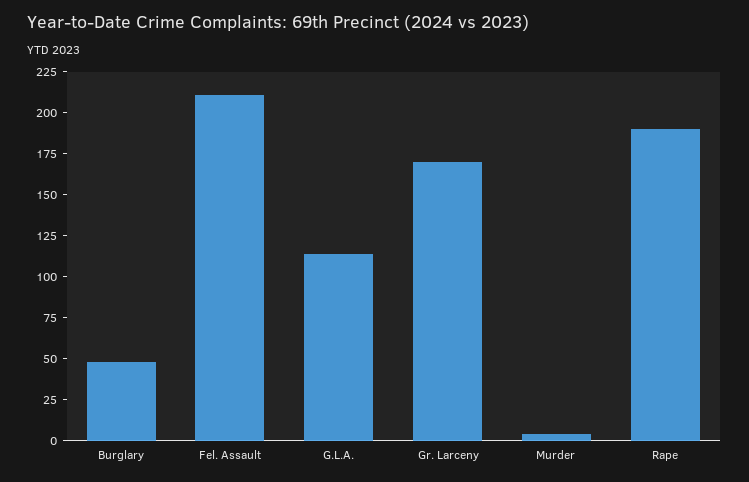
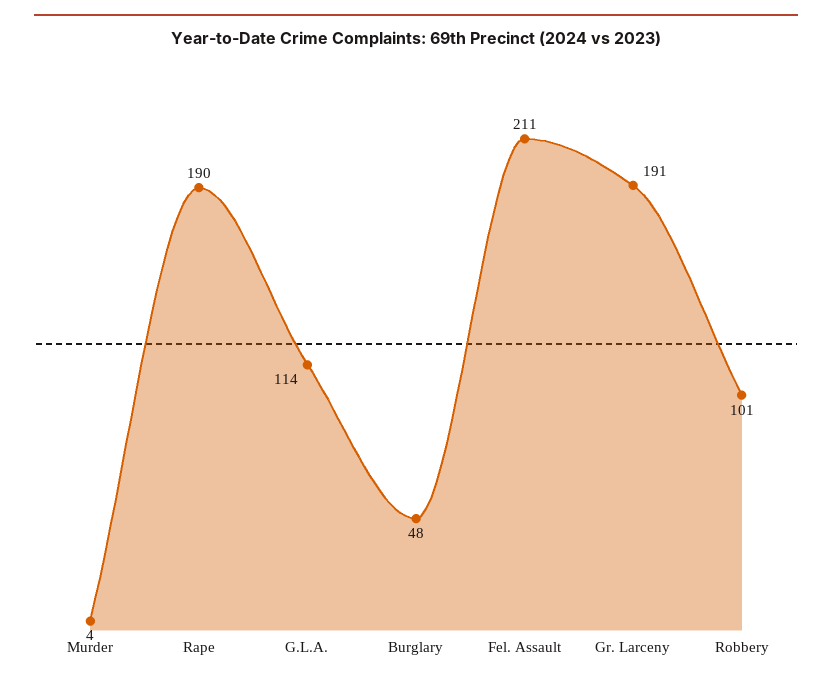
Gr. Larceny: 170 -> 191
Robbery: none -> 101

